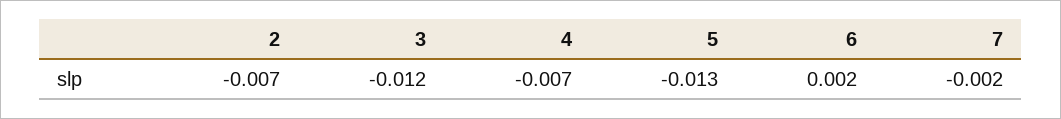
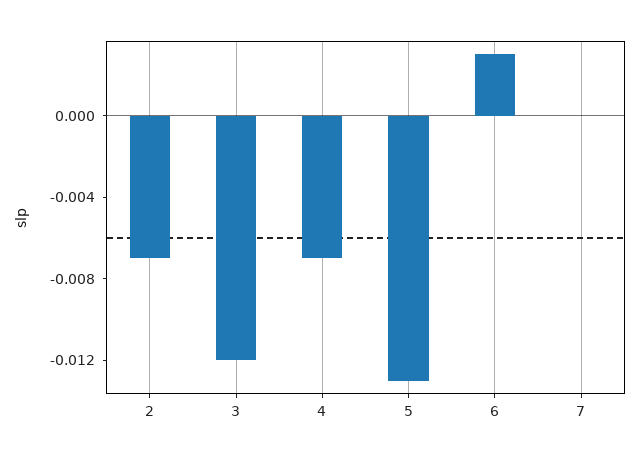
6: 0.002 -> 0.003
7: -0.002 -> 0

